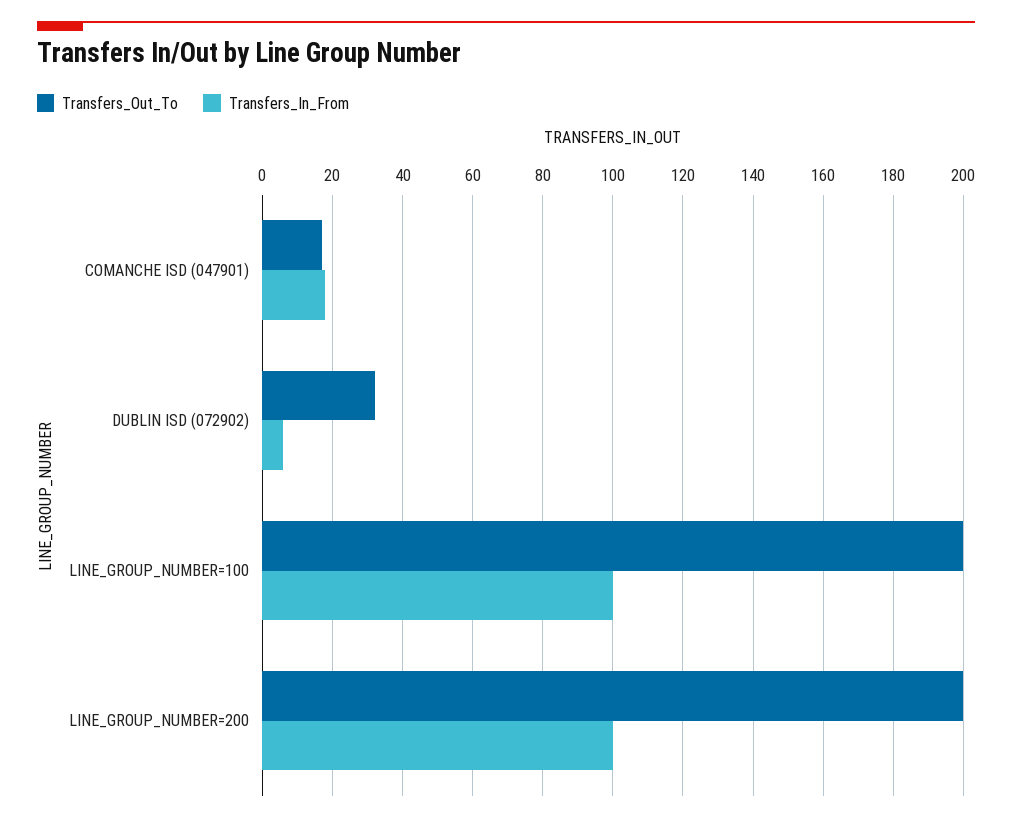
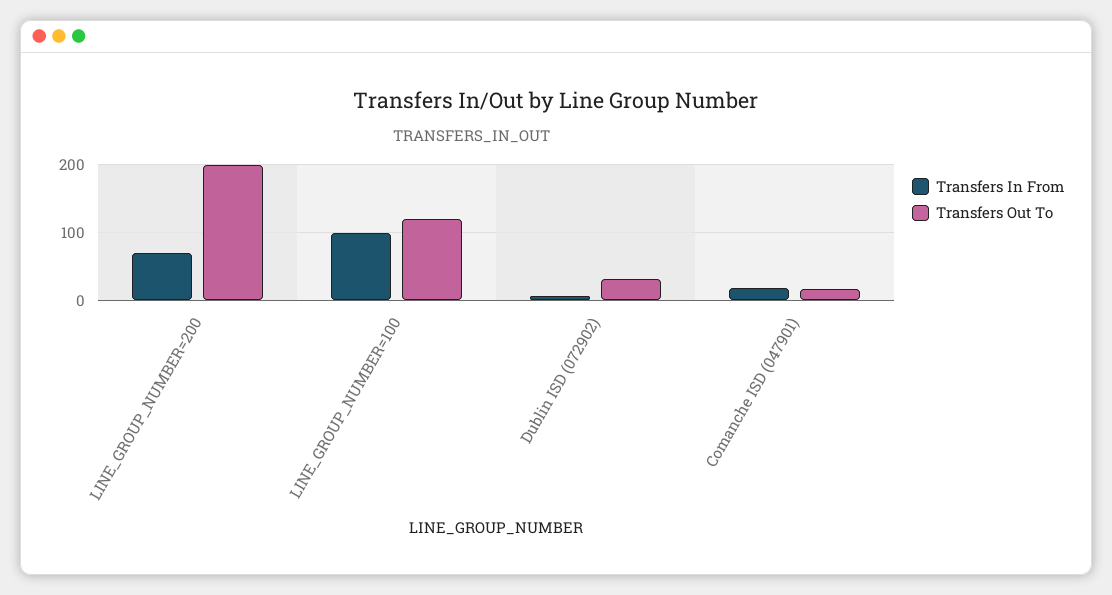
Transfers_Out_To, LINE_GROUP_NUMBER=100: 200 -> 120
Transfers_In_From, LINE_GROUP_NUMBER=200: 100 -> 70

